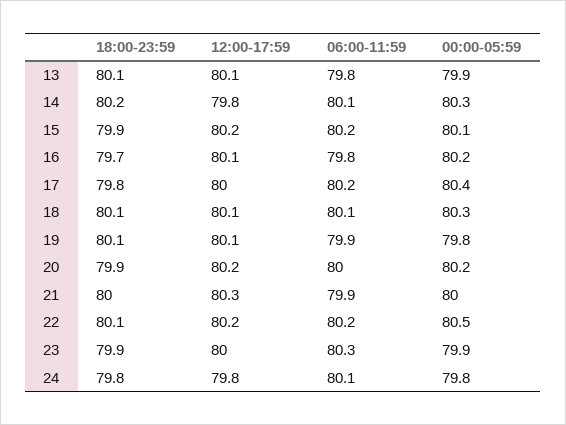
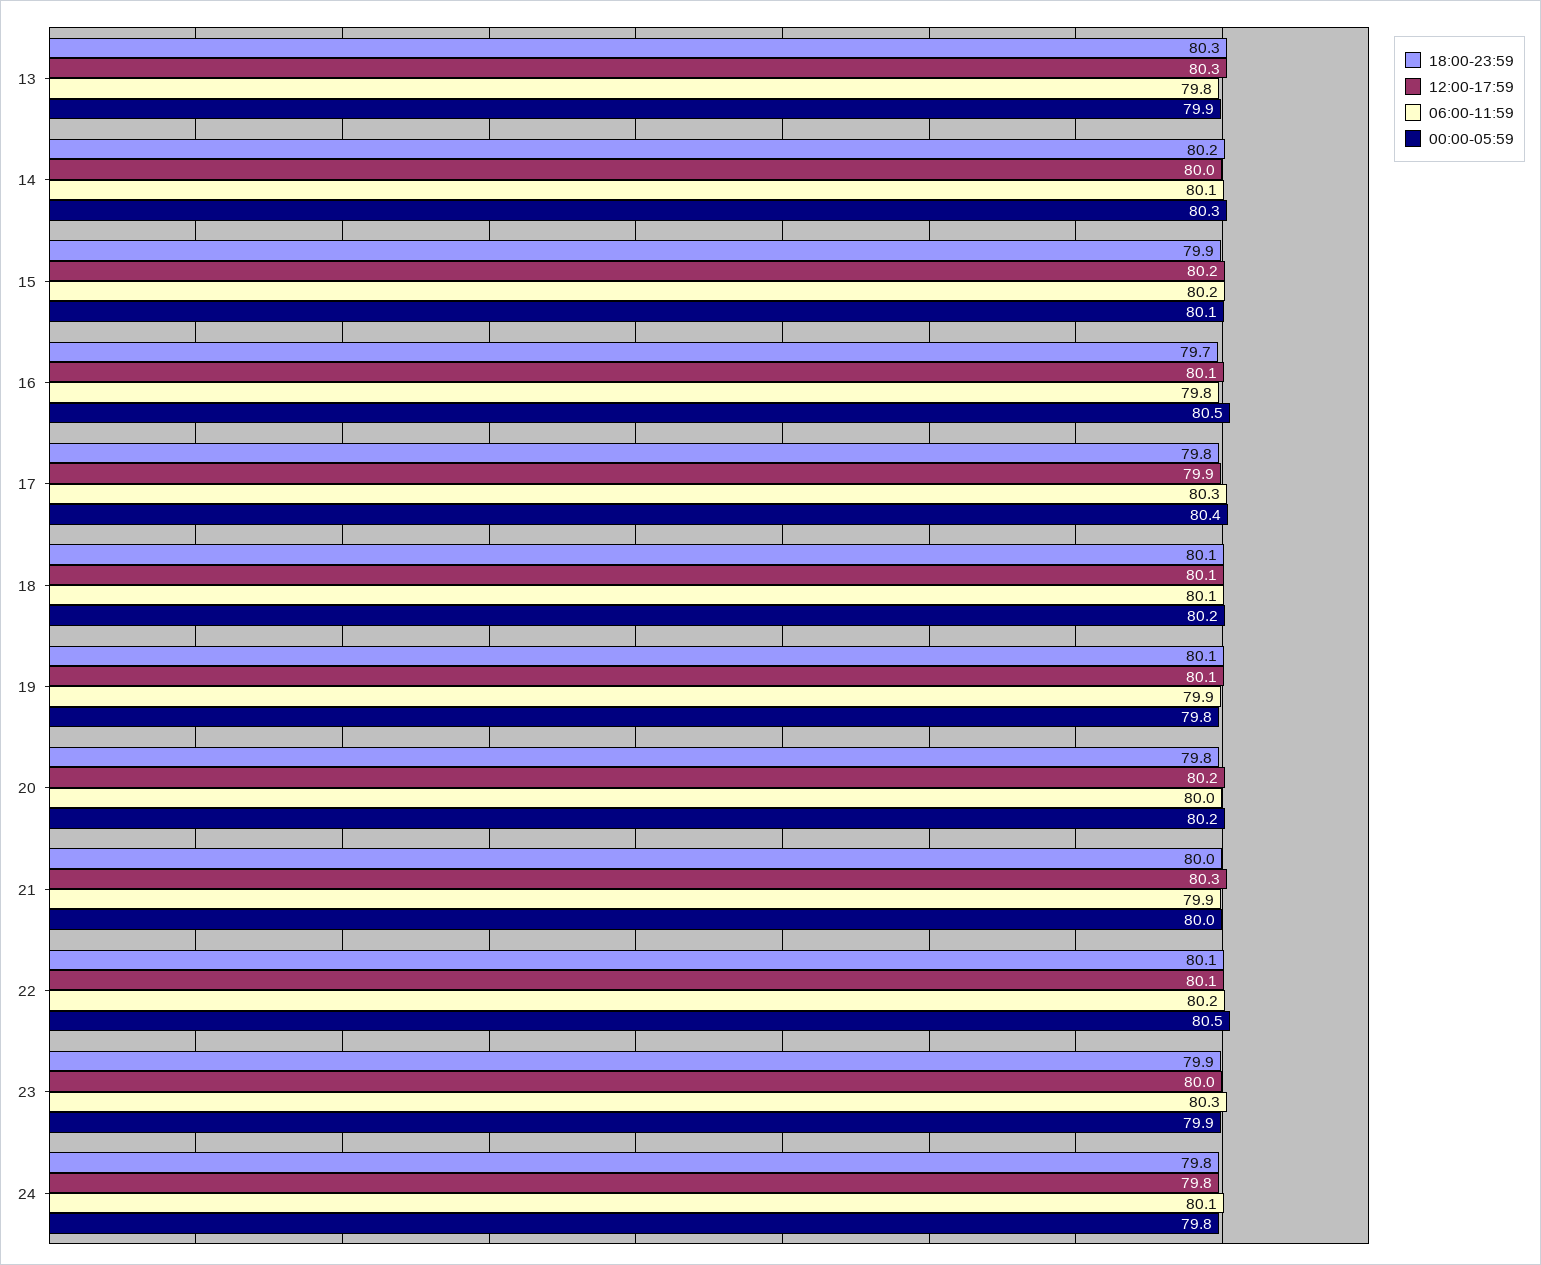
18:00-23:59, 13: 80.1 -> 80.3
12:00-17:59, 13: 80.1 -> 80.3
12:00-17:59, 14: 79.8 -> 80
00:00-05:59, 16: 80.2 -> 80.5
12:00-17:59, 17: 80 -> 79.9
06:00-11:59, 17: 80.2 -> 80.3
00:00-05:59, 18: 80.3 -> 80.2
18:00-23:59, 20: 79.9 -> 79.8
12:00-17:59, 22: 80.2 -> 80.1

